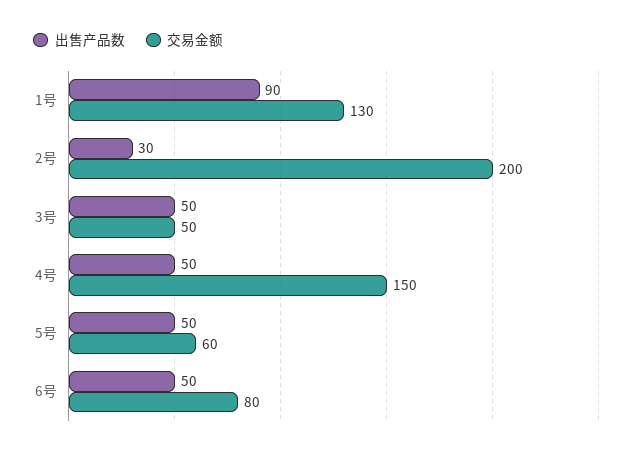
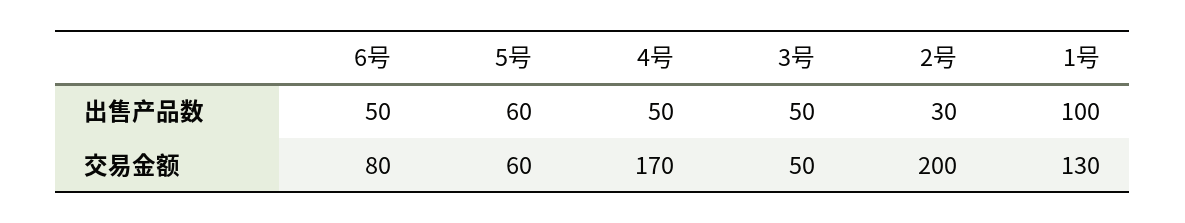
出售产品数, 1号: 90 -> 100
交易金额, 4号: 150 -> 170
出售产品数, 5号: 50 -> 60

